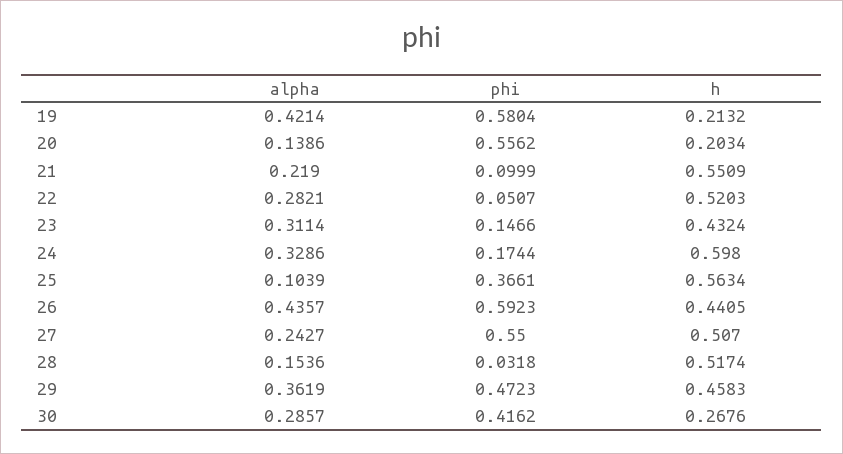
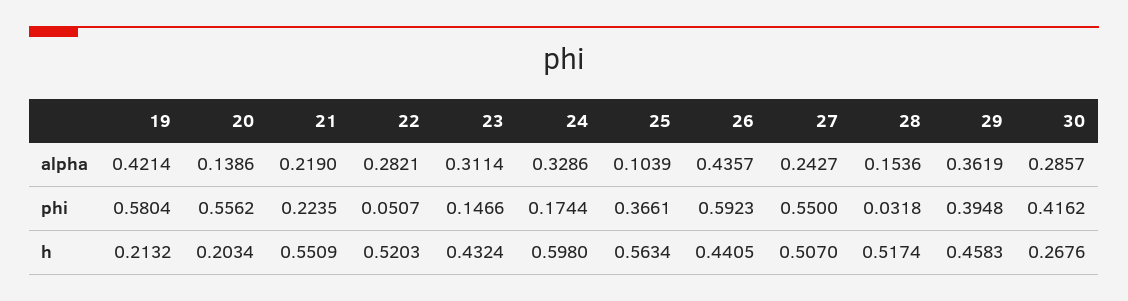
phi, 21: 0.0999 -> 0.2235
phi, 29: 0.4723 -> 0.3948

